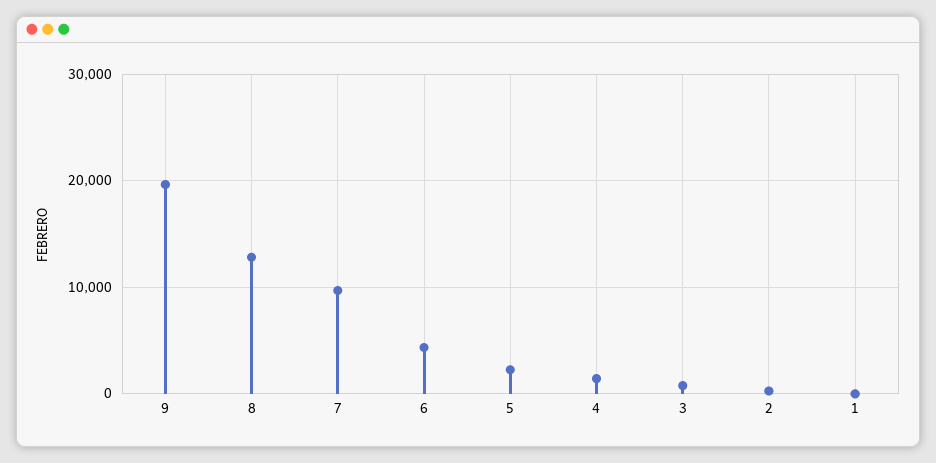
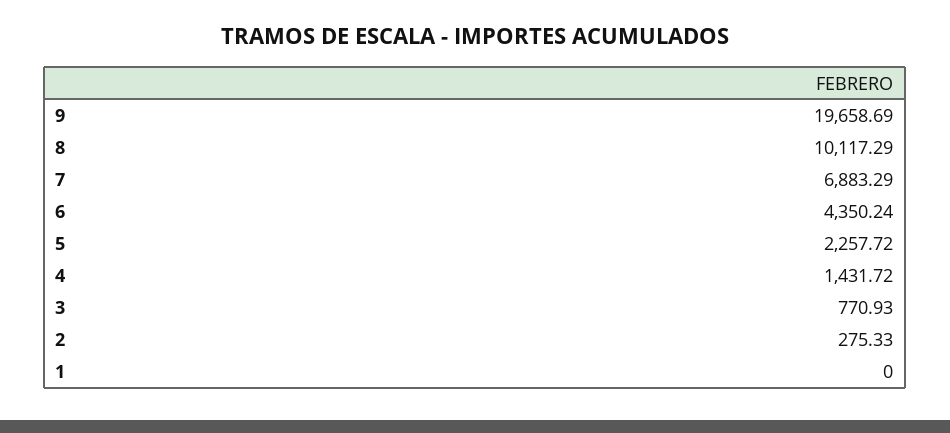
8: 13000 -> 10117.29
7: 10000 -> 6883.29

